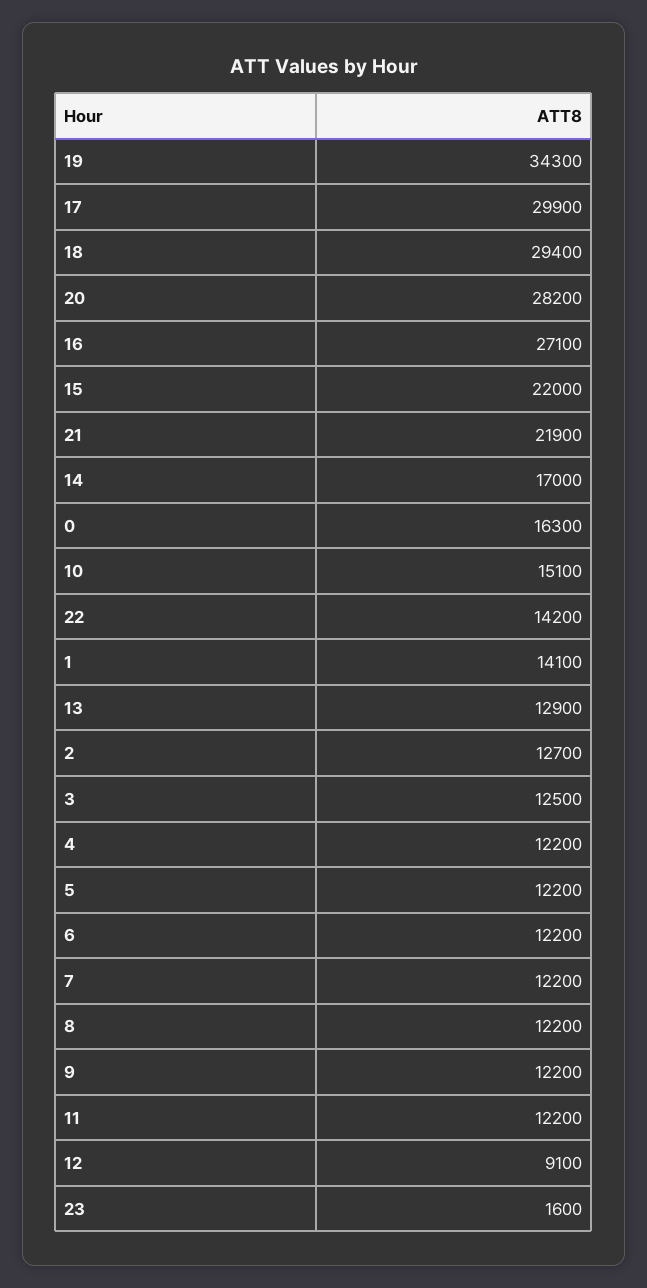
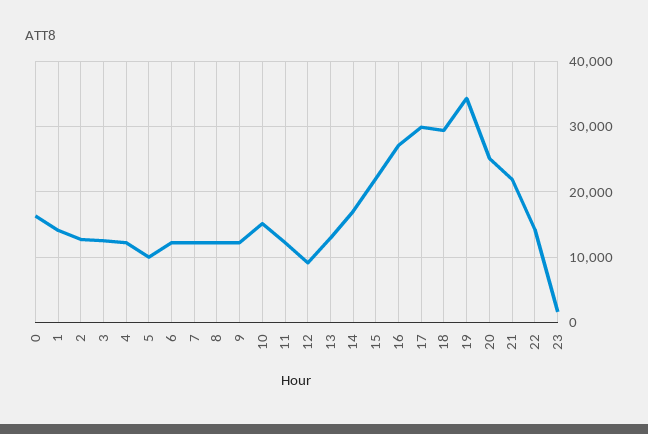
20: 28200 -> 25000
5: 12200 -> 10000

